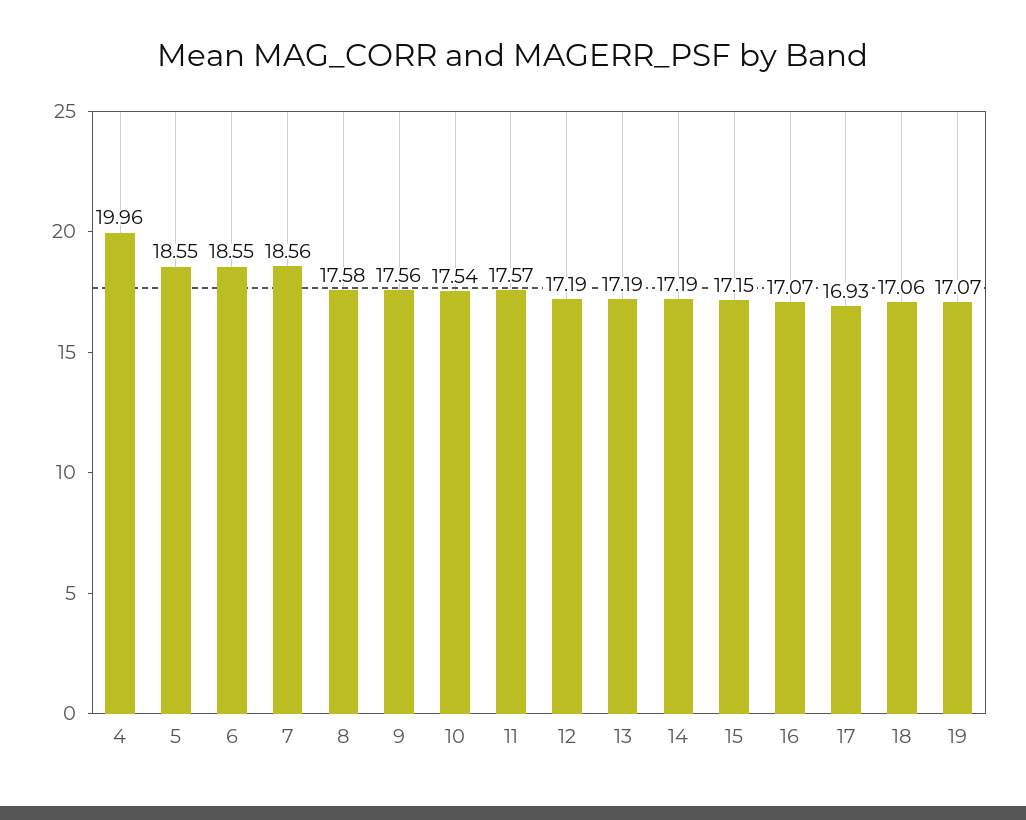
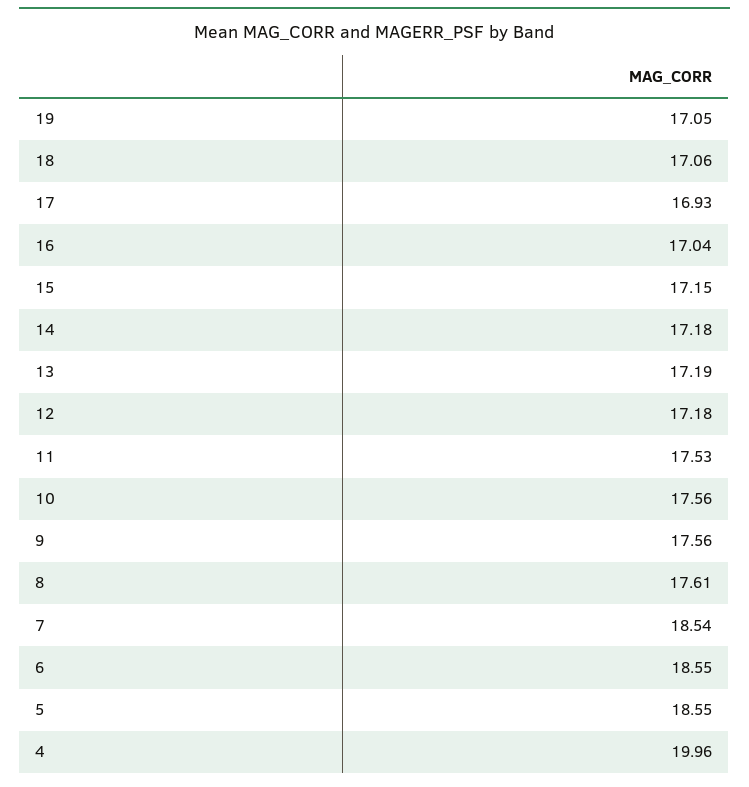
7: 18.56 -> 18.54
8: 17.58 -> 17.61
10: 17.54 -> 17.56
11: 17.57 -> 17.53
12: 17.19 -> 17.18
14: 17.19 -> 17.18
16: 17.07 -> 17.04
19: 17.07 -> 17.05

